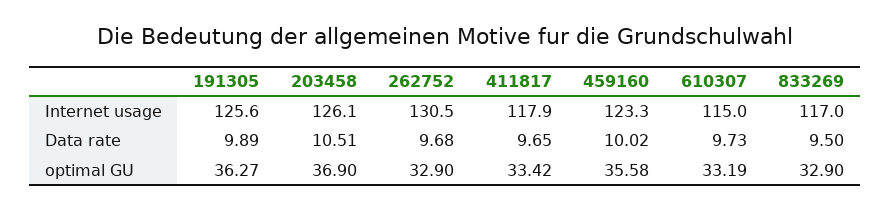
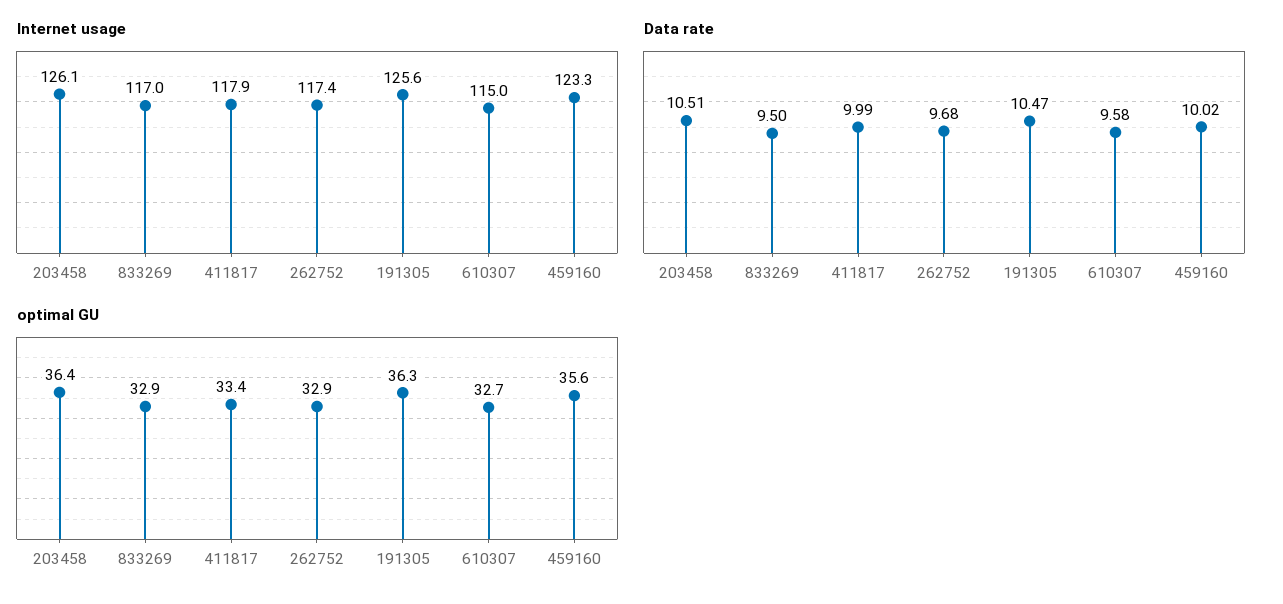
Internet usage, 262752: 130.5 -> 117.4
Data rate, 191305: 9.89 -> 10.47
Data rate, 411817: 9.65 -> 9.99
Data rate, 610307: 9.73 -> 9.58
optimal GU, 203458: 36.9 -> 36.4
optimal GU, 610307: 33.19 -> 32.7

